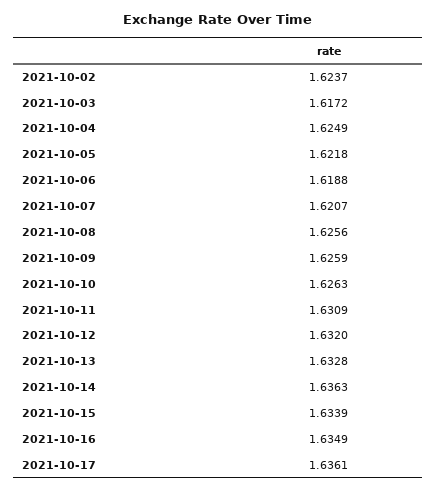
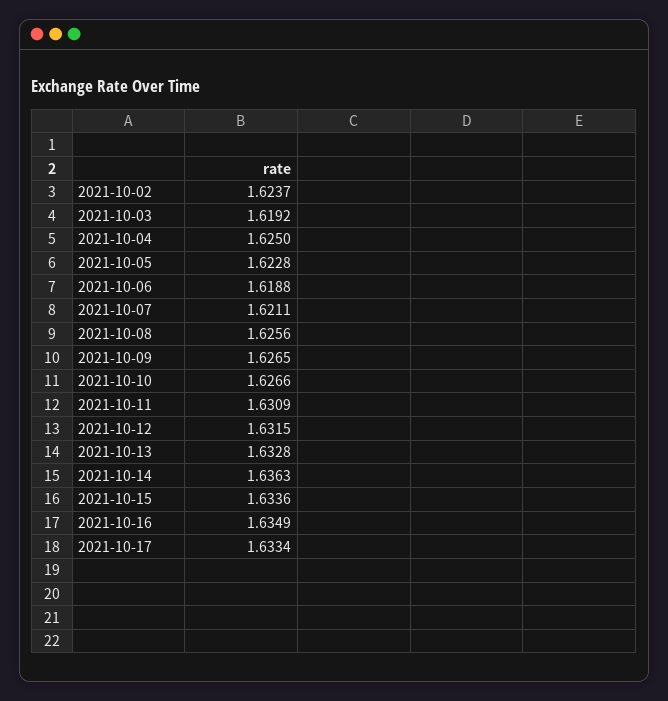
2021-10-03: 1.6172 -> 1.6192
2021-10-04: 1.6249 -> 1.625
2021-10-05: 1.6218 -> 1.6228
2021-10-07: 1.6207 -> 1.6211
2021-10-09: 1.6259 -> 1.6265
2021-10-10: 1.6263 -> 1.6266
2021-10-12: 1.632 -> 1.6315
2021-10-15: 1.6339 -> 1.6336
2021-10-17: 1.6361 -> 1.6334

